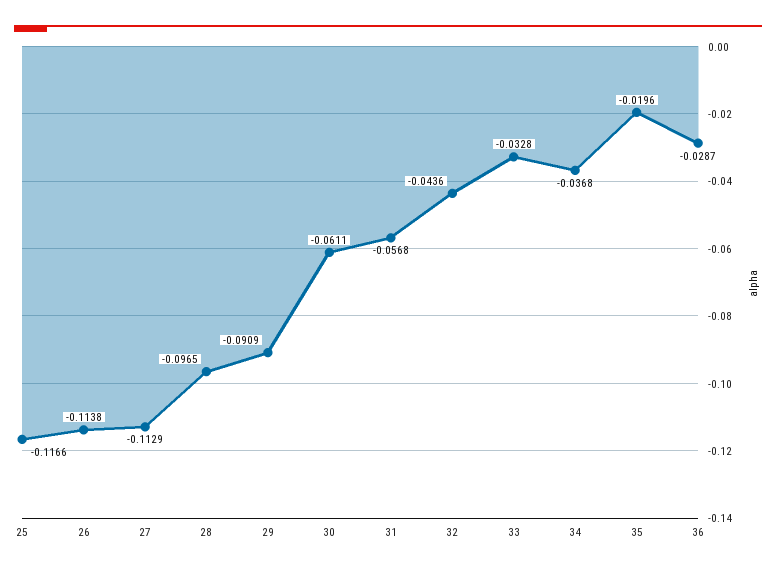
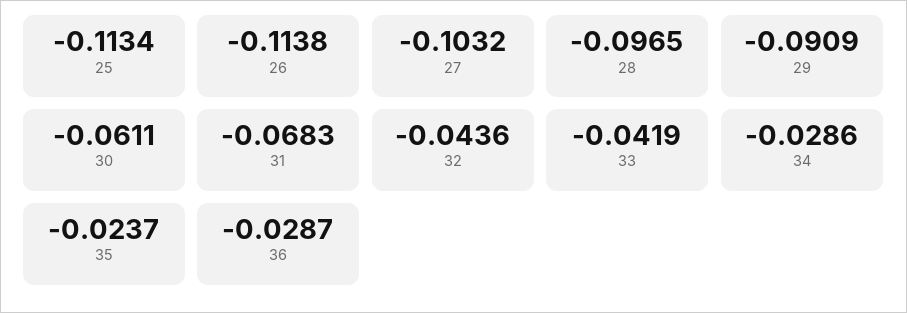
25: -0.1166 -> -0.1134
27: -0.1129 -> -0.1032
31: -0.0568 -> -0.0683
33: -0.0328 -> -0.0419
34: -0.0368 -> -0.0286
35: -0.0196 -> -0.0237

